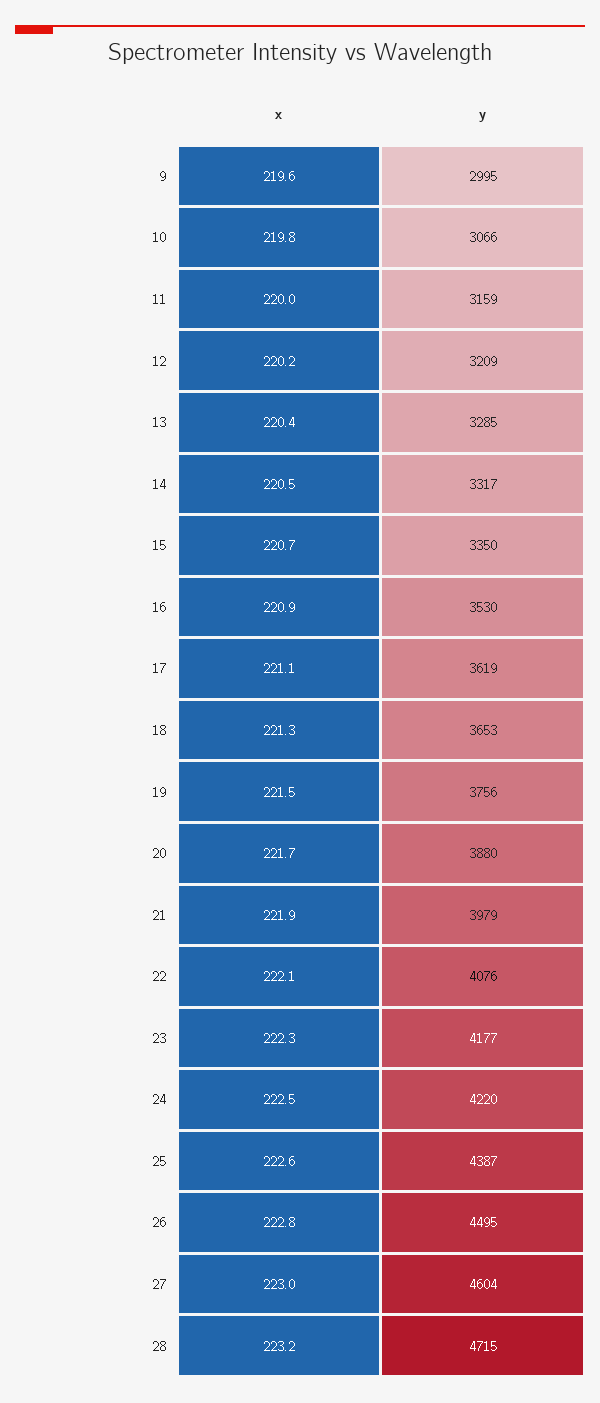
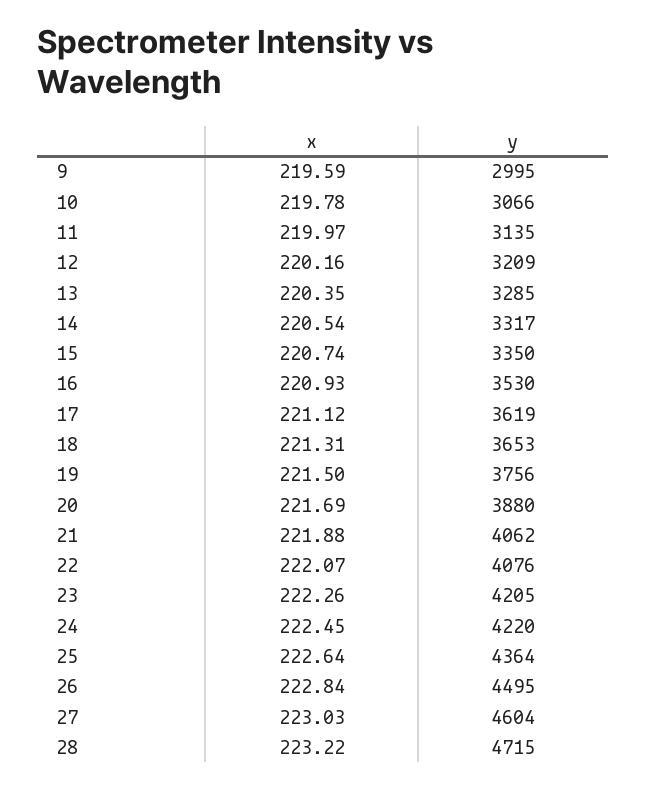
y, 11: 3159 -> 3135
y, 21: 3979 -> 4062
y, 23: 4177 -> 4205
y, 25: 4387 -> 4364

